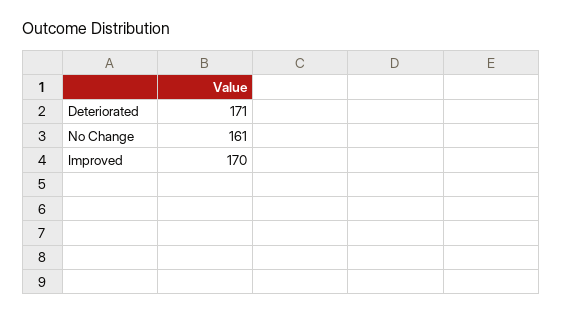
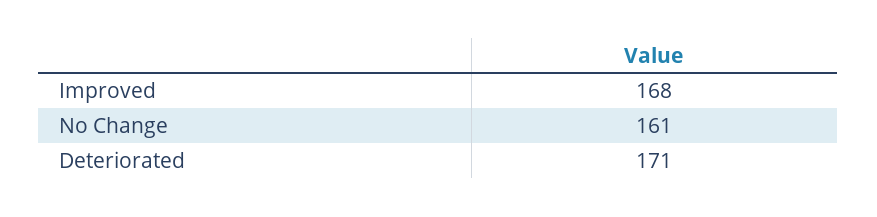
Improved: 170 -> 168

